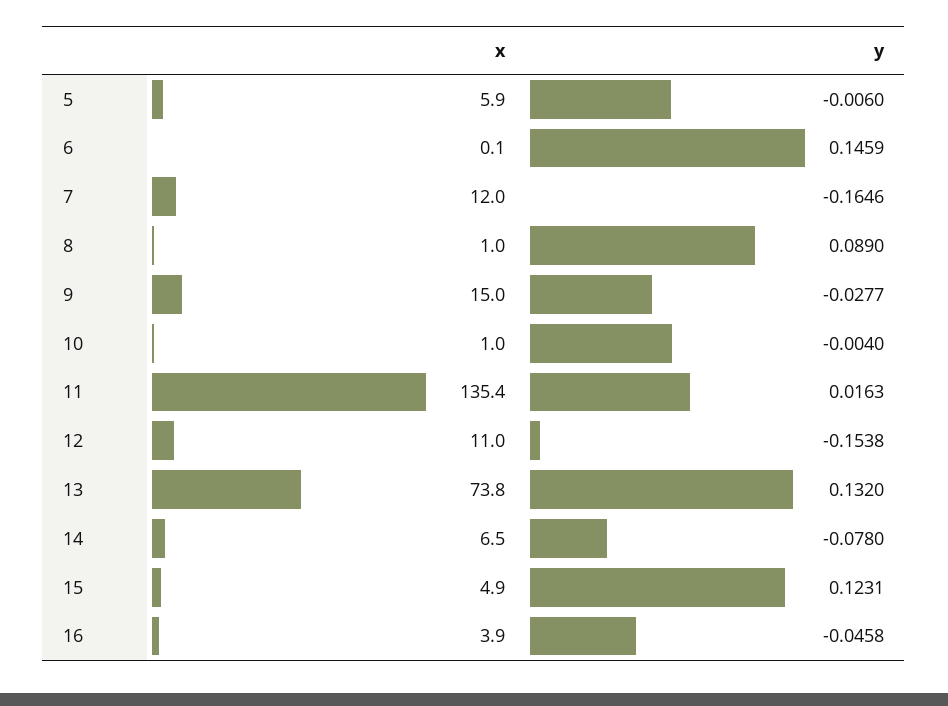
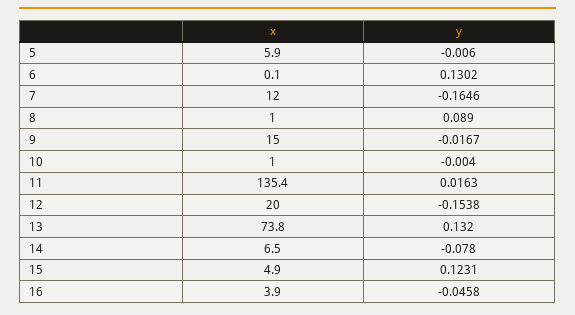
y, 6: 0.1459 -> 0.1302
y, 9: -0.0277 -> -0.0167
x, 12: 11 -> 20

